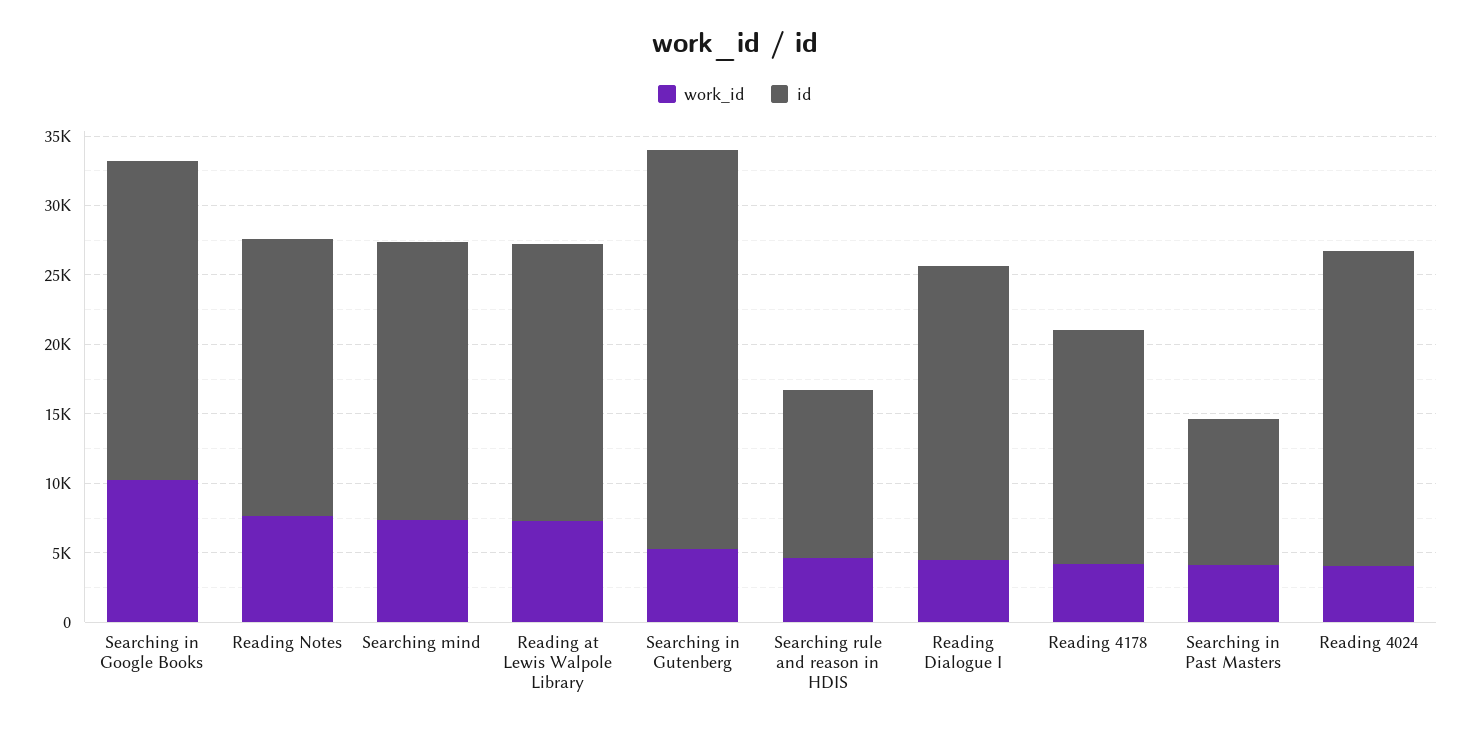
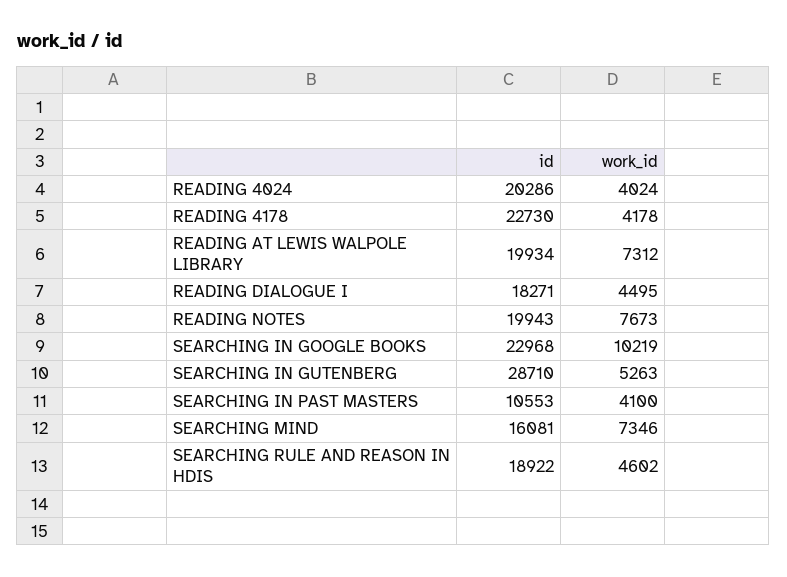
id, Searching mind: 20000 -> 16081
id, Searching rule and reason in HDIS: 12000 -> 18922
id, Reading Dialogue I: 21000 -> 18271
id, Reading 4178: 17000 -> 22730
id, Reading 4024: 23000 -> 20286

